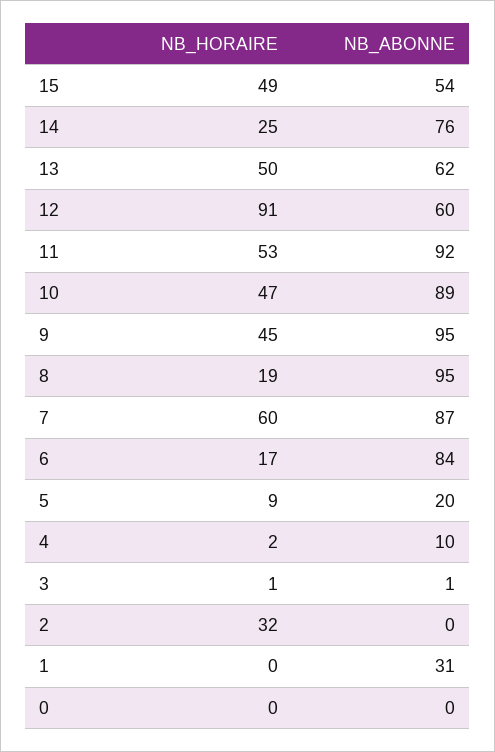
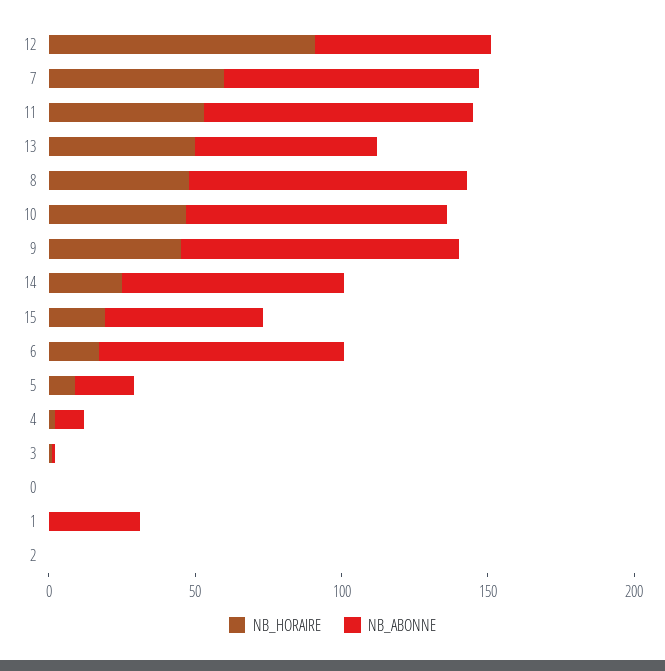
NB_HORAIRE, 15: 49 -> 20
NB_HORAIRE, 8: 19 -> 50
NB_HORAIRE, 2: 32 -> 0

